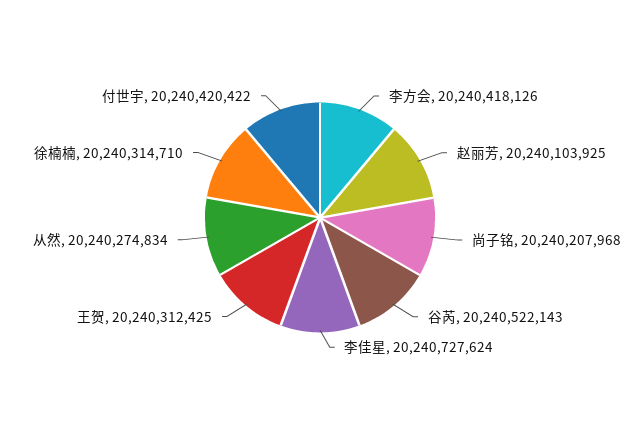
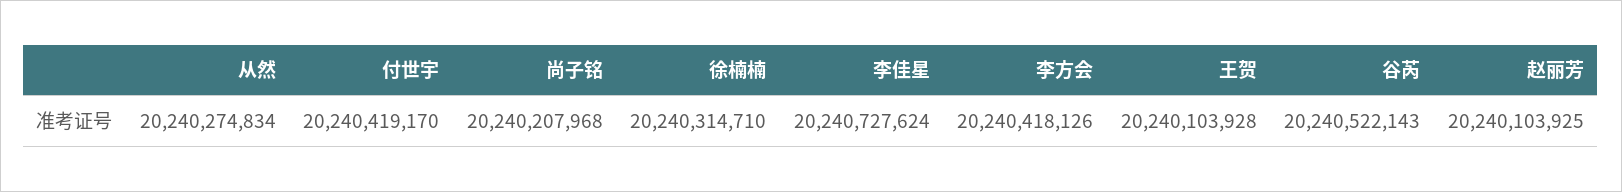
王贺: 20240312425 -> 20240103928
付世宇: 20240420422 -> 20240419170

